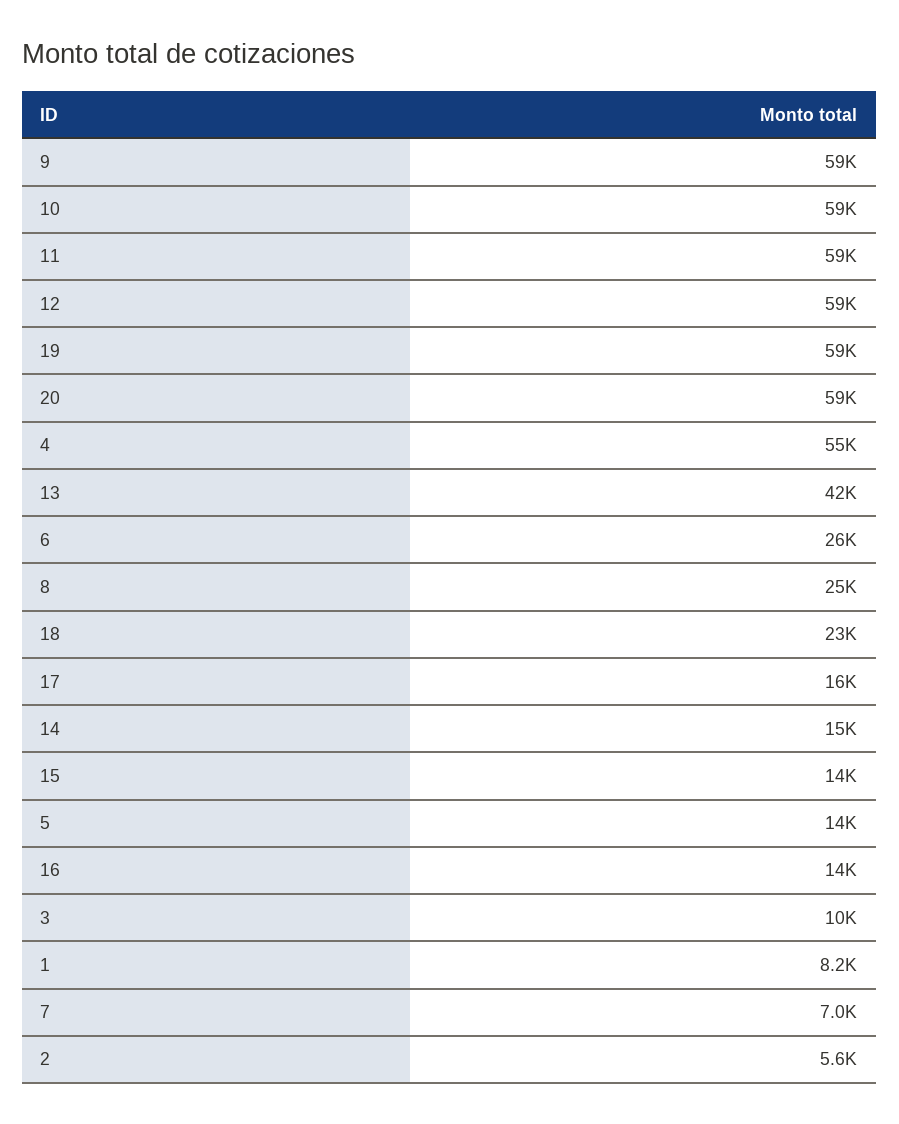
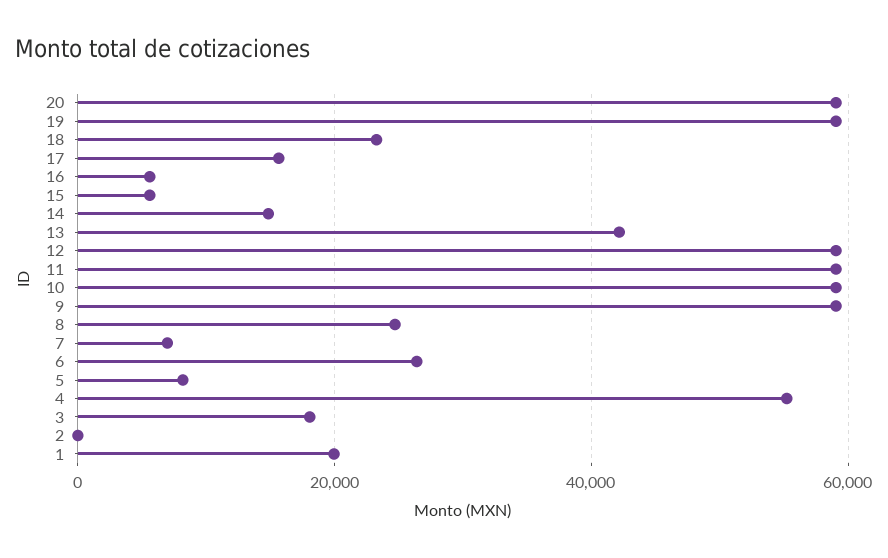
15: 14000 -> 6000
5: 14000 -> 8000
16: 14000 -> 6000
3: 10000 -> 18000
1: 8200 -> 20000
2: 5600 -> 0

